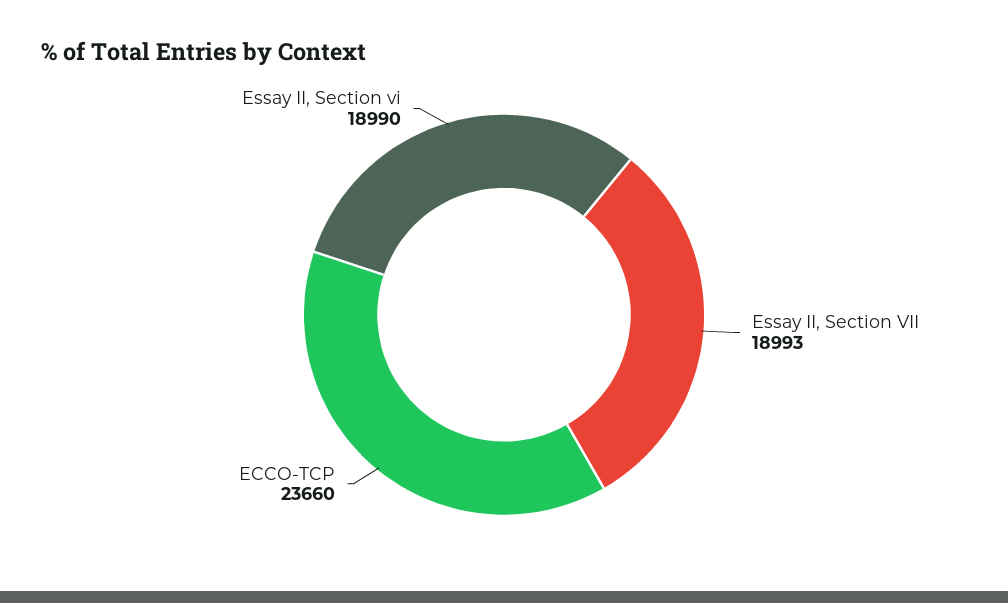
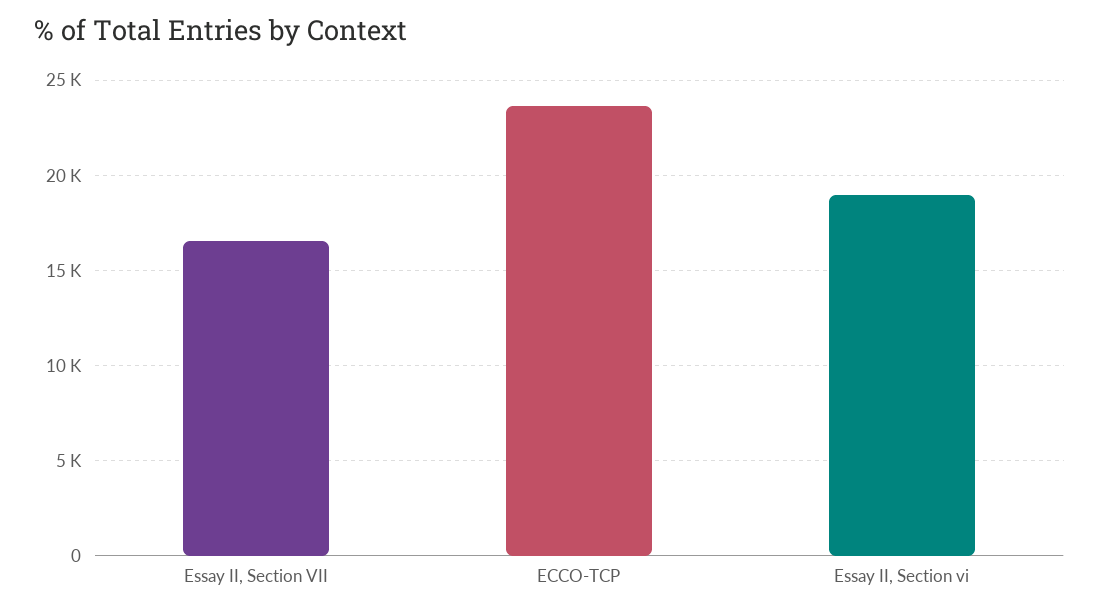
Essay II, Section VII: 18993 -> 16500

